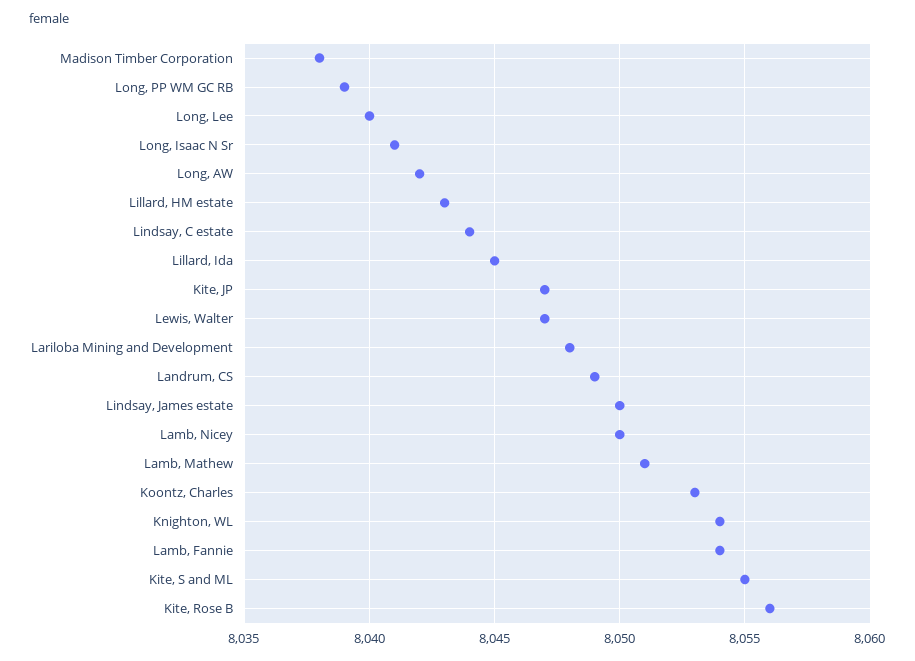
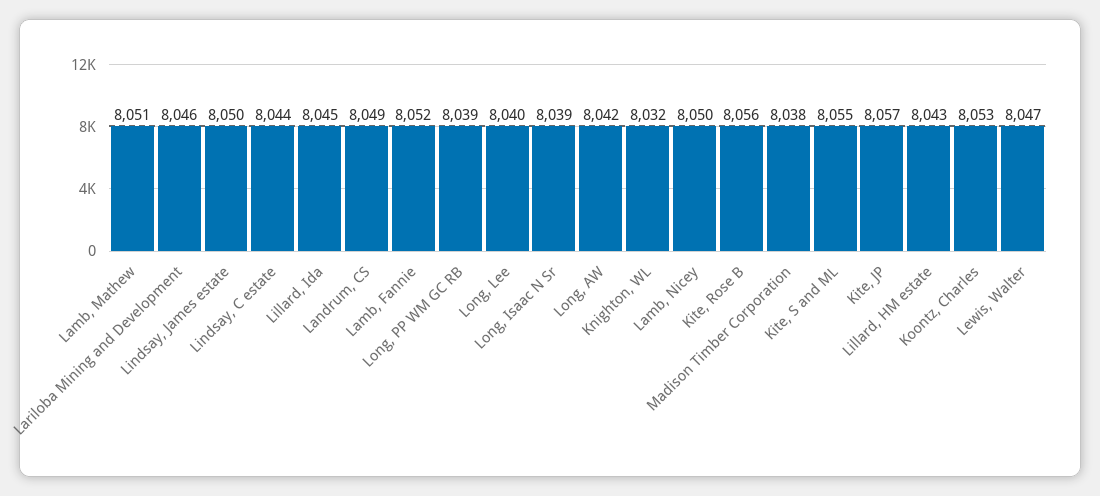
Long, Isaac N Sr: 8041 -> 8039
Kite, JP: 8047 -> 8057
Lariloba Mining and Development: 8048 -> 8046
Knighton, WL: 8054 -> 8032
Lamb, Fannie: 8054 -> 8052

